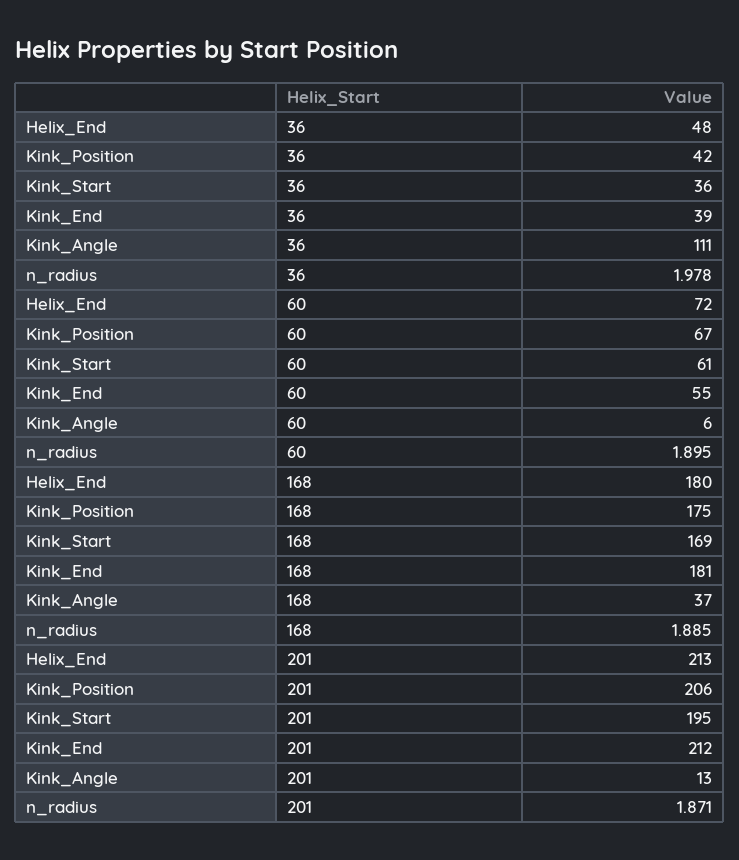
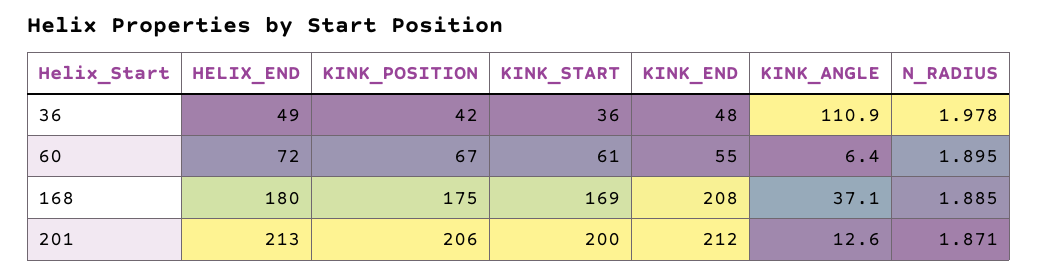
Helix_End, 36: 48 -> 49
Kink_End, 36: 39 -> 48
Kink_End, 168: 181 -> 208
Kink_Start, 201: 195 -> 200

